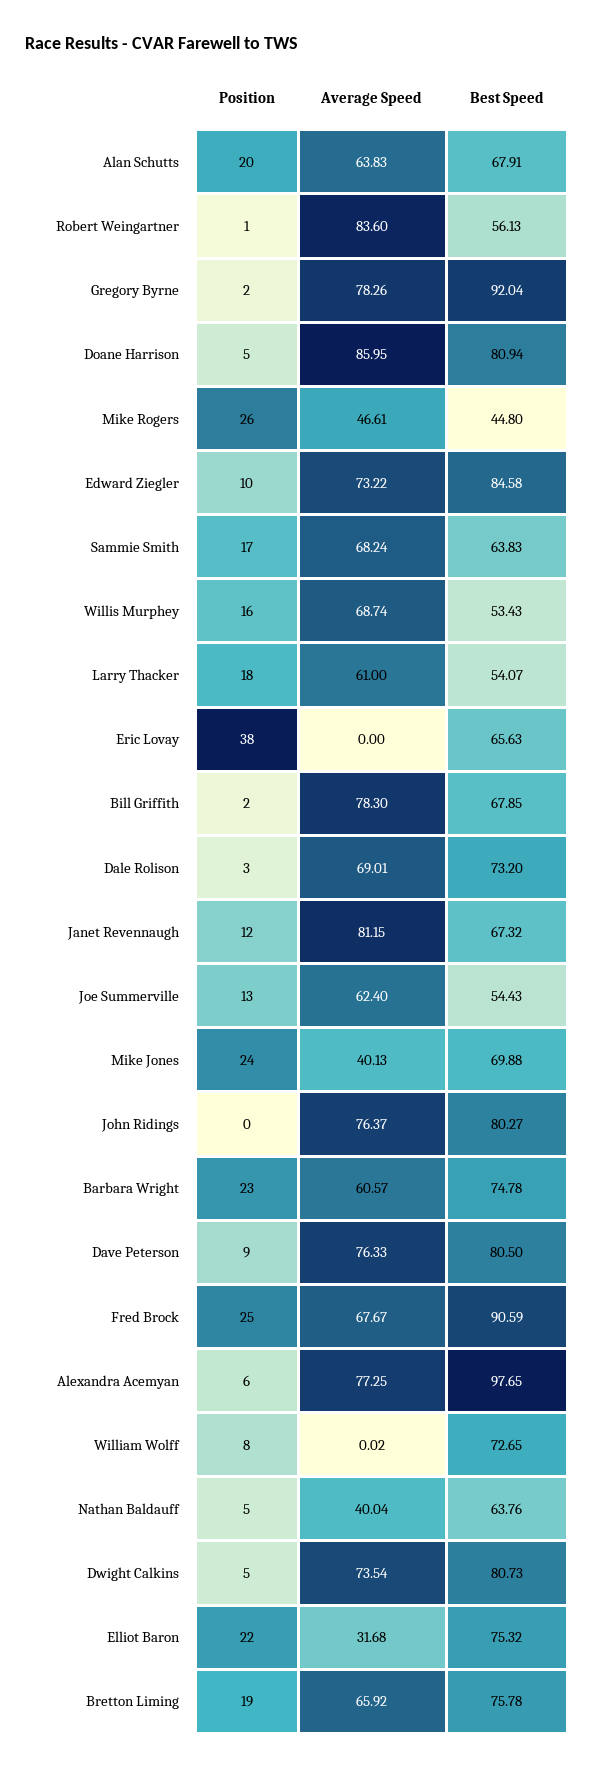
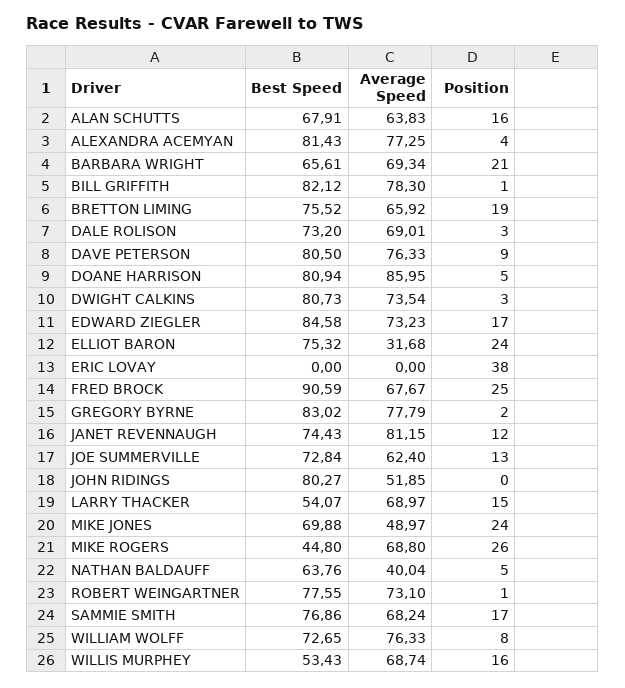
Position, Alan Schutts: 20 -> 16
Average Speed, Robert Weingartner: 83.6 -> 73.1
Best Speed, Robert Weingartner: 56.13 -> 77.55
Average Speed, Gregory Byrne: 78.26 -> 77.79
Best Speed, Gregory Byrne: 92.04 -> 83.02
Average Speed, Mike Rogers: 46.61 -> 68.8
Position, Edward Ziegler: 10 -> 17
Average Speed, Edward Ziegler: 73.22 -> 73.23
Best Speed, Sammie Smith: 63.83 -> 76.86
Position, Larry Thacker: 18 -> 15
Average Speed, Larry Thacker: 61 -> 68.97
Best Speed, Eric Lovay: 65.63 -> 0
Position, Bill Griffith: 2 -> 1
Best Speed, Bill Griffith: 67.85 -> 82.12
Best Speed, Janet Revennaugh: 67.32 -> 74.43
Best Speed, Joe Summerville: 54.43 -> 72.84
Average Speed, Mike Jones: 40.13 -> 48.97
Average Speed, John Ridings: 76.37 -> 51.85
Position, Barbara Wright: 23 -> 21
Average Speed, Barbara Wright: 60.57 -> 69.34
Best Speed, Barbara Wright: 74.78 -> 65.61
Position, Alexandra Acemyan: 6 -> 4
Best Speed, Alexandra Acemyan: 97.65 -> 81.43
Average Speed, William Wolff: 0.02 -> 76.33
Position, Dwight Calkins: 5 -> 3
Position, Elliot Baron: 22 -> 24
Best Speed, Bretton Liming: 75.78 -> 75.52

